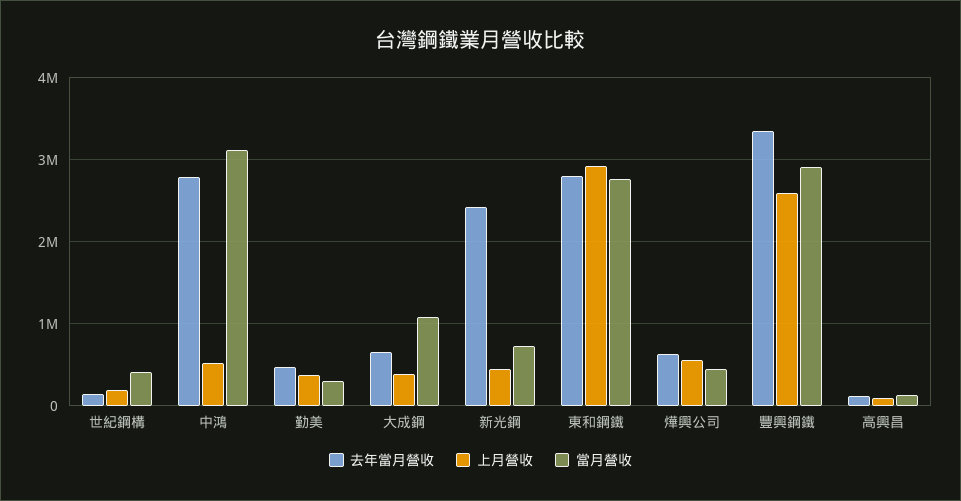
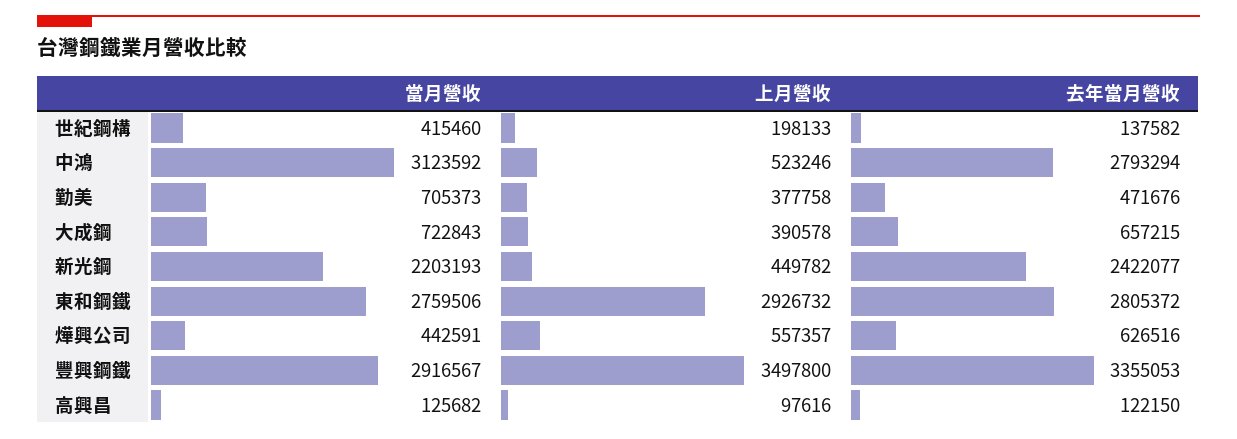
當月營收, 勤美: 300000 -> 705373
當月營收, 大成鋼: 1100000 -> 722843
當月營收, 新光鋼: 700000 -> 2203193
上月營收, 豐興鋼鐵: 2600000 -> 3497800

